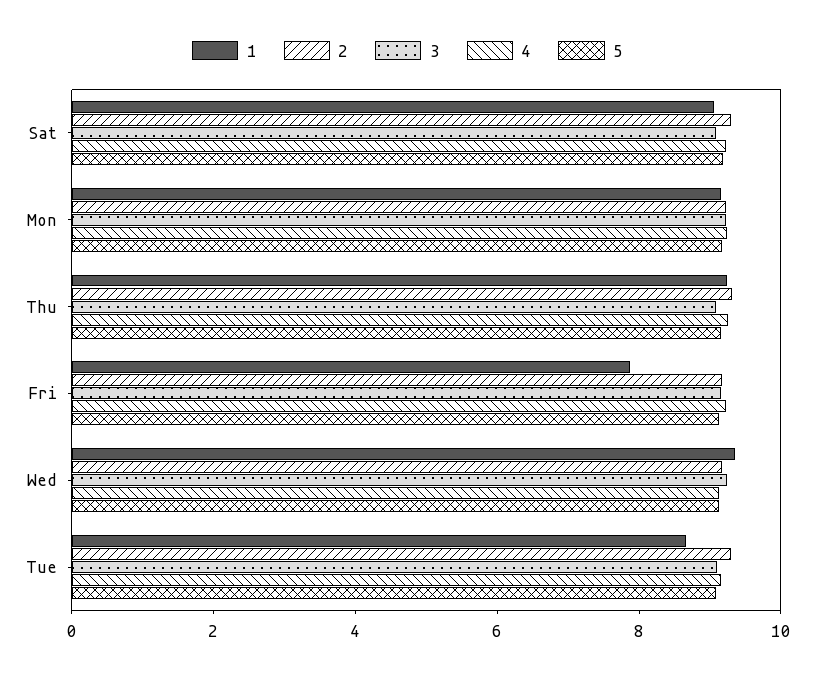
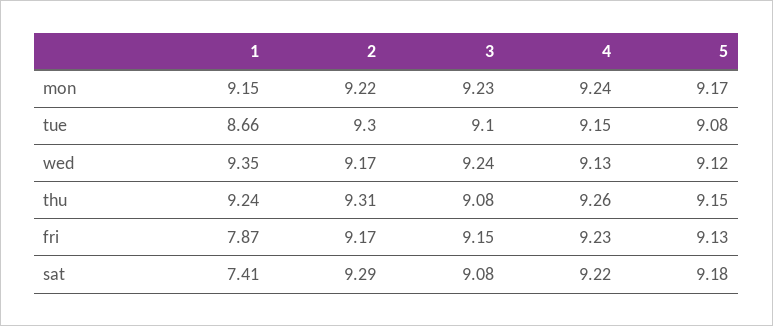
1, Sat: 9 -> 7.41

